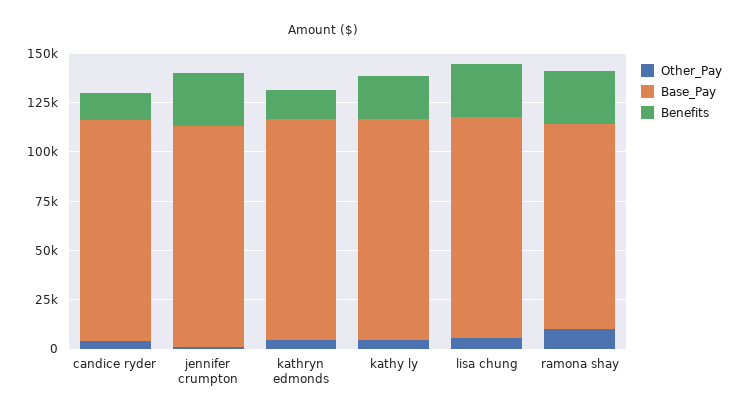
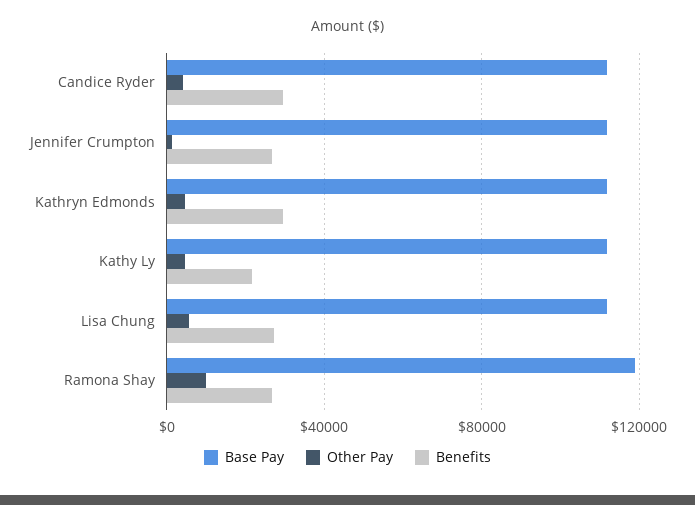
Benefits, candice ryder: 15000 -> 30000
Benefits, kathryn edmonds: 15000 -> 30000
Base_Pay, ramona shay: 105000 -> 120000

